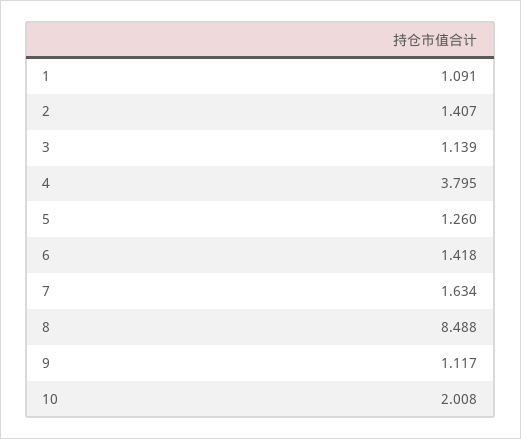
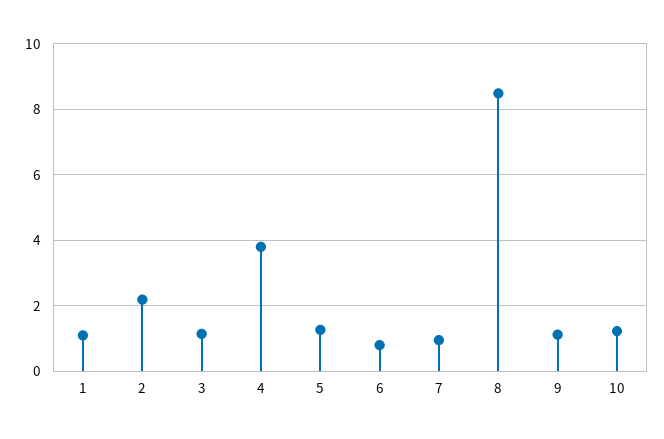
2: 1.407 -> 2.2
6: 1.418 -> 0.8
7: 1.634 -> 1
10: 2.008 -> 1.2

